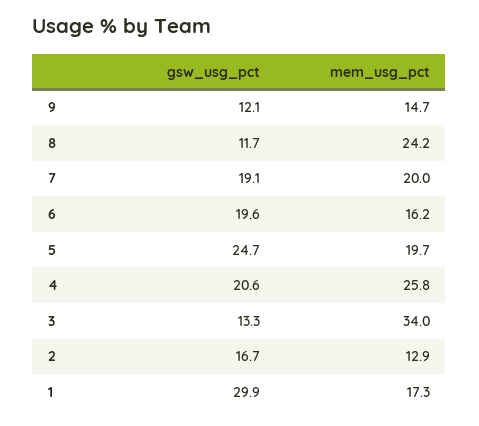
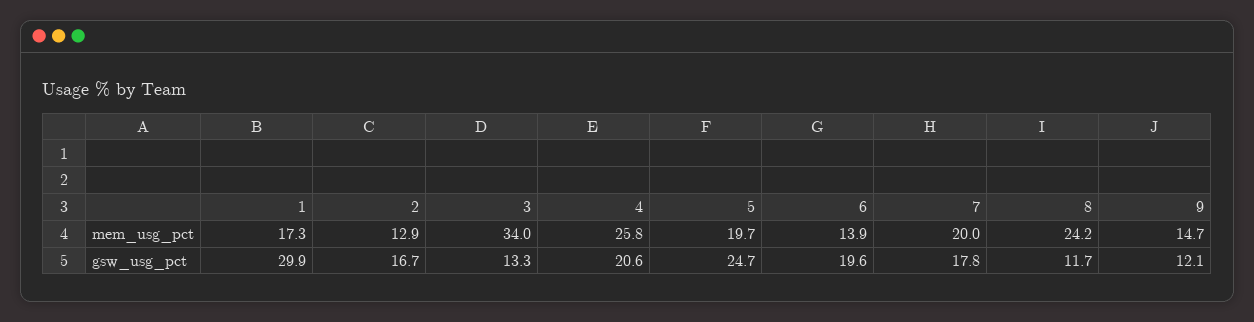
gsw_usg_pct, 7: 19.1 -> 17.8
mem_usg_pct, 6: 16.2 -> 13.9

